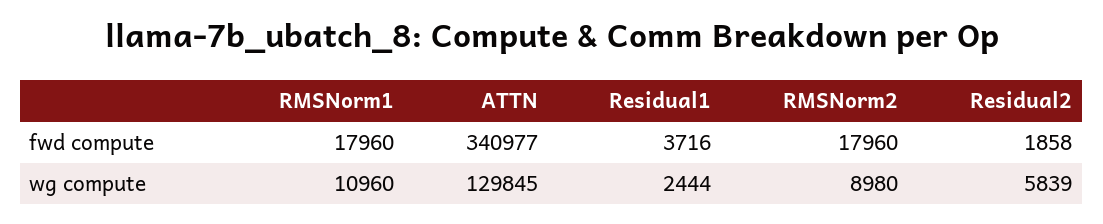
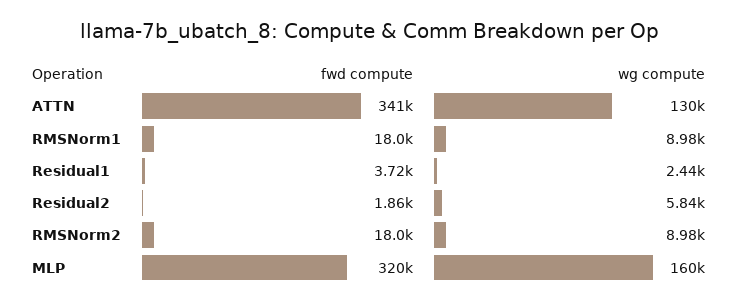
RMSNorm1, wg compute: 10960 -> 8980
MLP, fwd compute: none -> 320000
MLP, wg compute: none -> 160000

